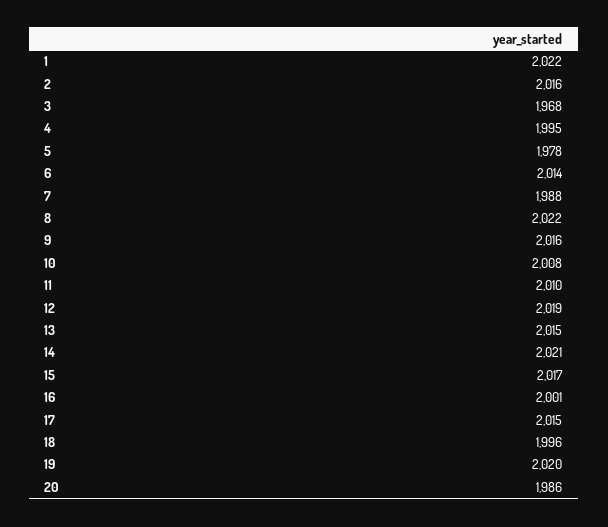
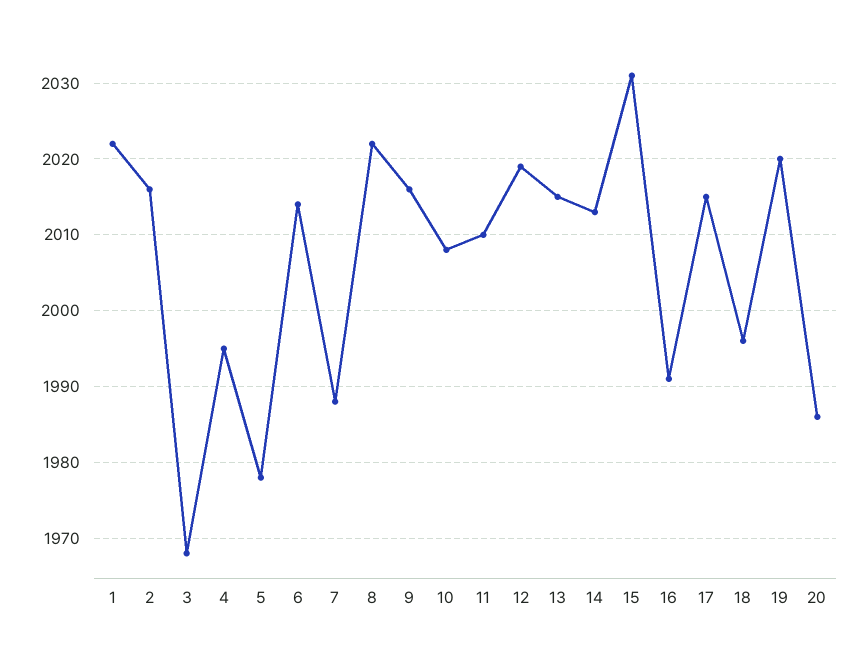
14: 2021 -> 2013
15: 2017 -> 2031
16: 2001 -> 1991

